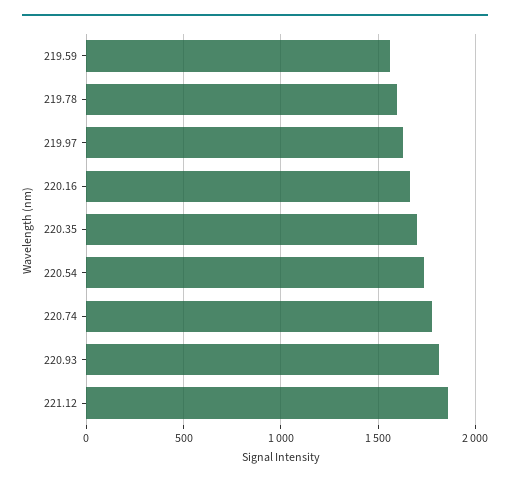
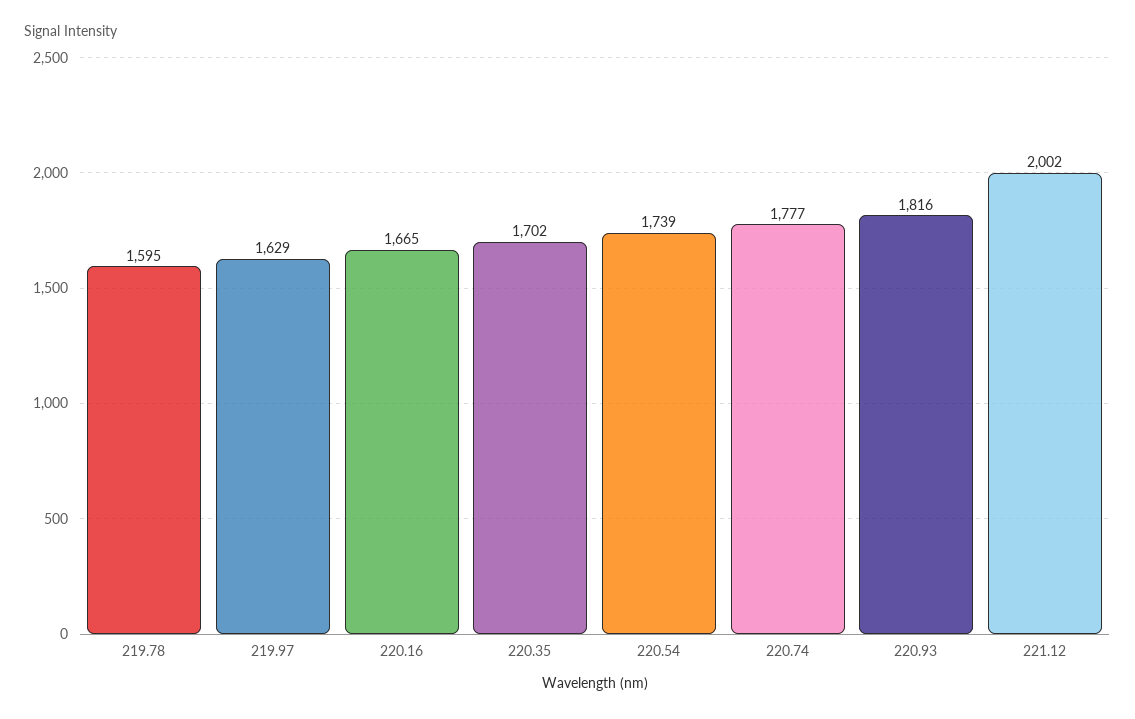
219.59: 1550 -> none
221.12: 1850 -> 2002

